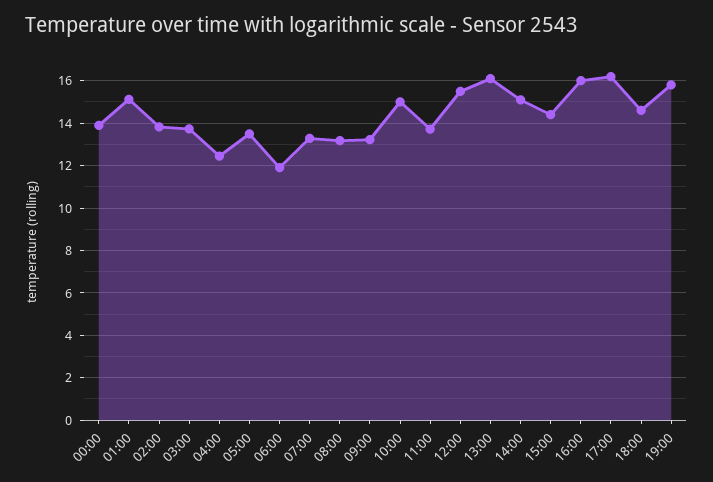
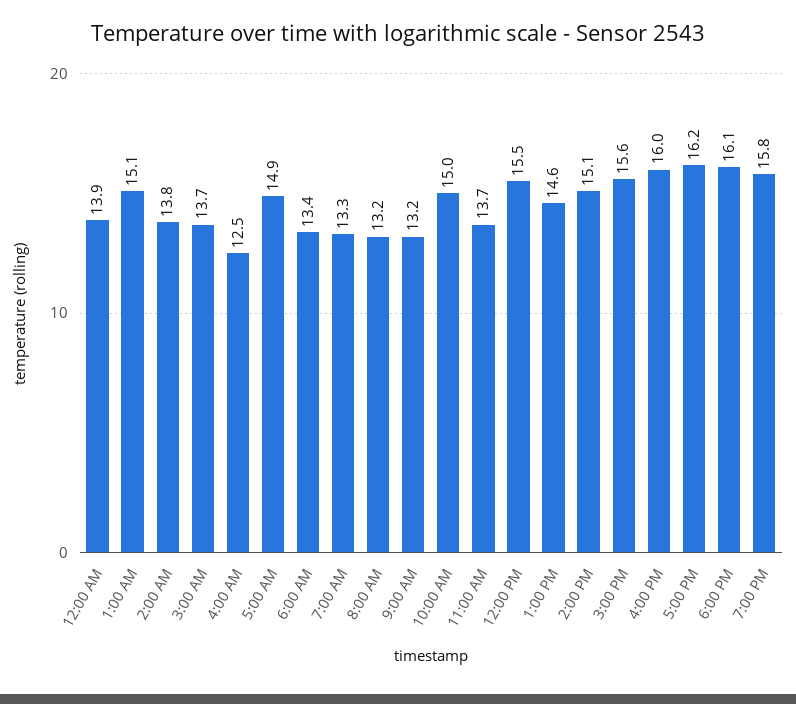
05:00: 13.5 -> 14.9
06:00: 12 -> 13.4
13:00: 16 -> 14.6
15:00: 14.5 -> 15.6
18:00: 14.5 -> 16.1

